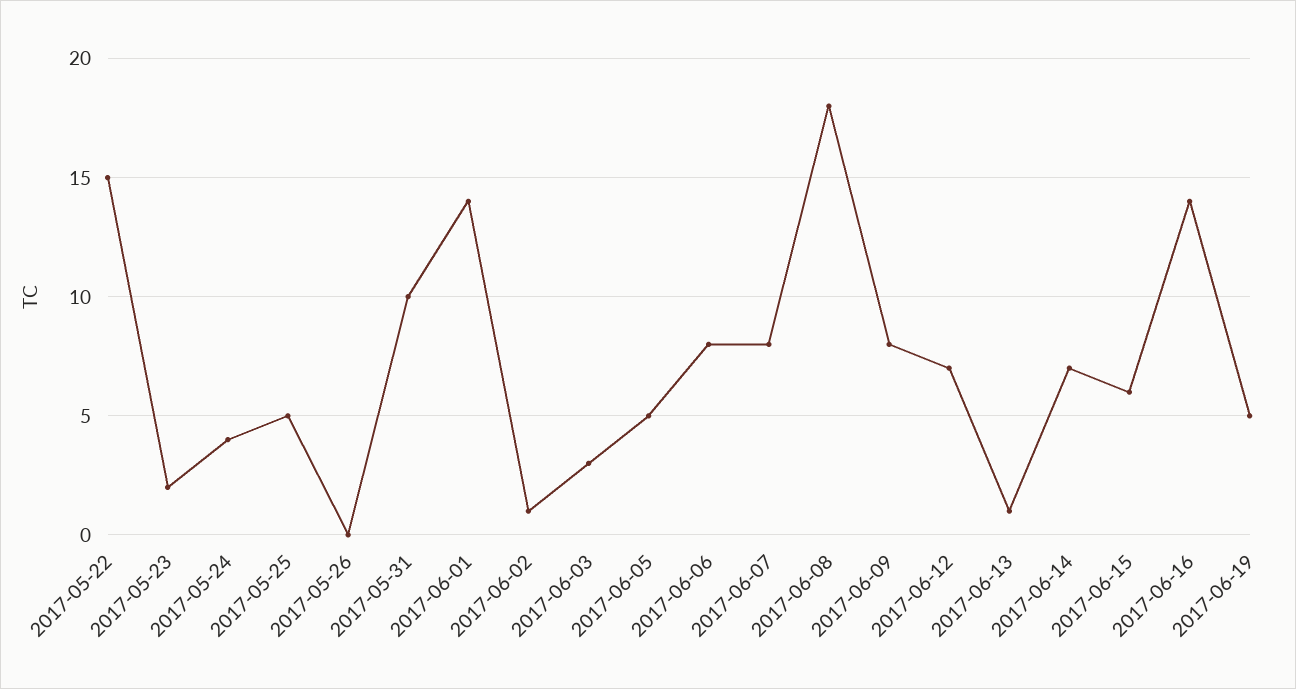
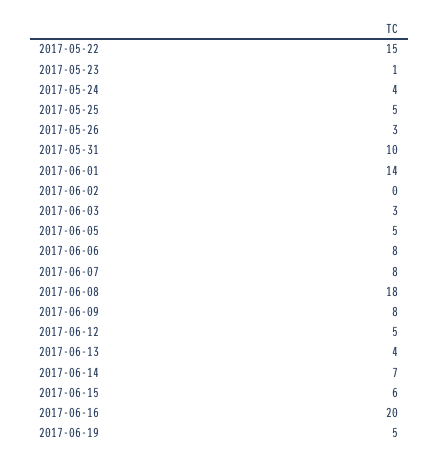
2017-05-23: 2 -> 1
2017-05-26: 0 -> 3
2017-06-02: 1 -> 0
2017-06-12: 7 -> 5
2017-06-13: 1 -> 4
2017-06-16: 14 -> 20

